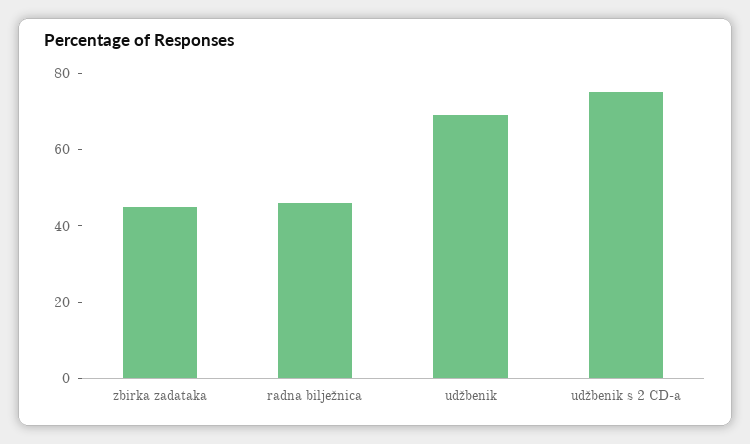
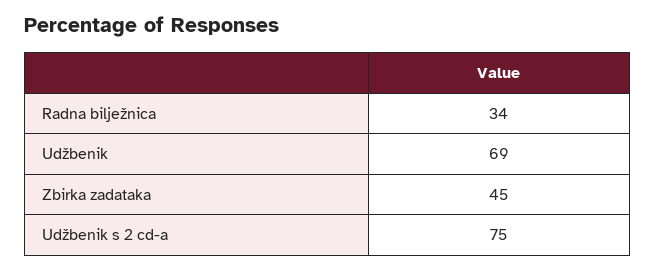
radna bilježnica: 45 -> 34

